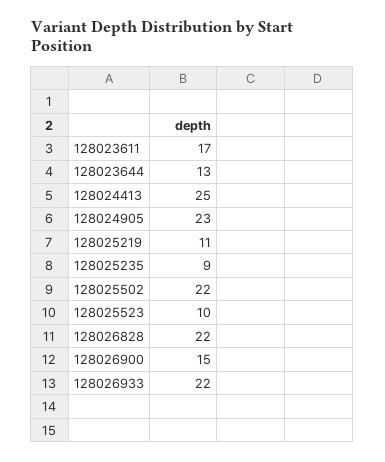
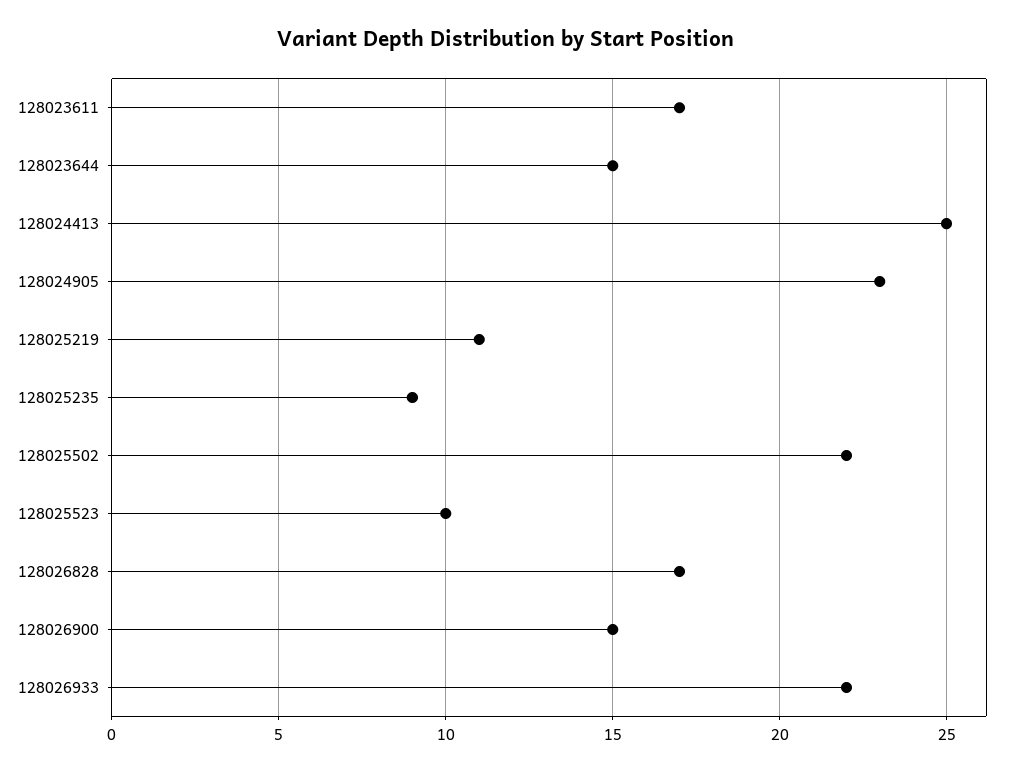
128023644: 13 -> 15
128026828: 22 -> 17

